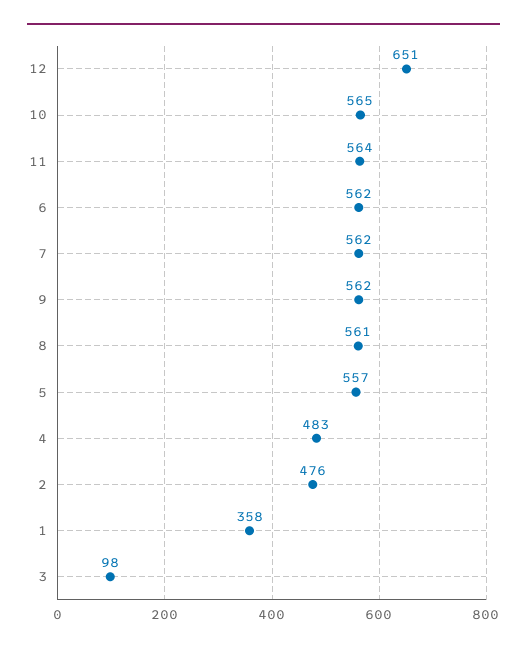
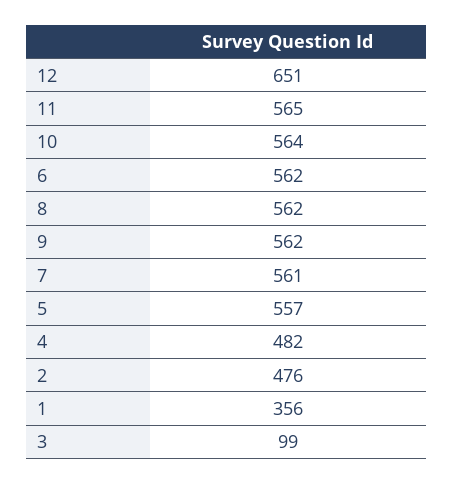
10: 565 -> 564
11: 564 -> 565
7: 562 -> 561
8: 561 -> 562
4: 483 -> 482
1: 358 -> 356
3: 98 -> 99

